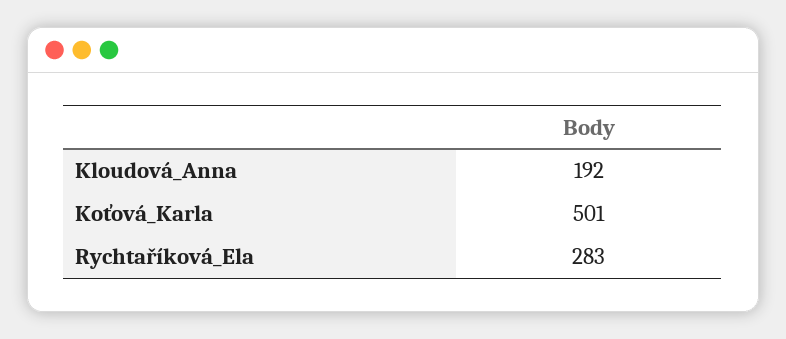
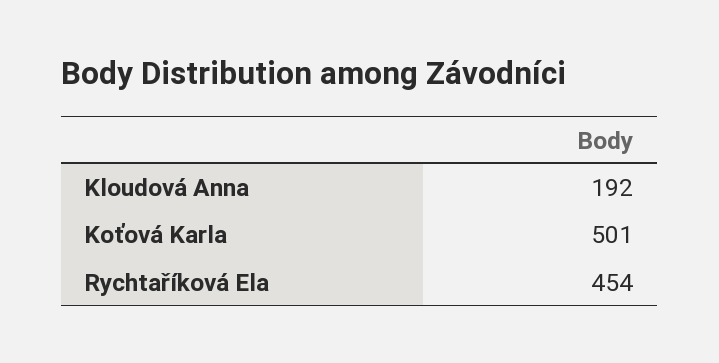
Rychtaříková_Ela: 283 -> 454

